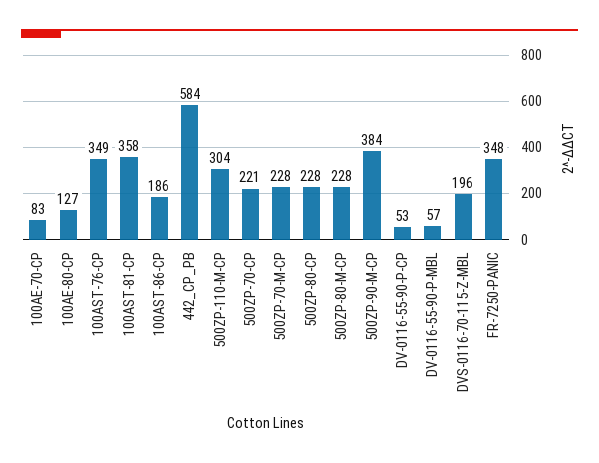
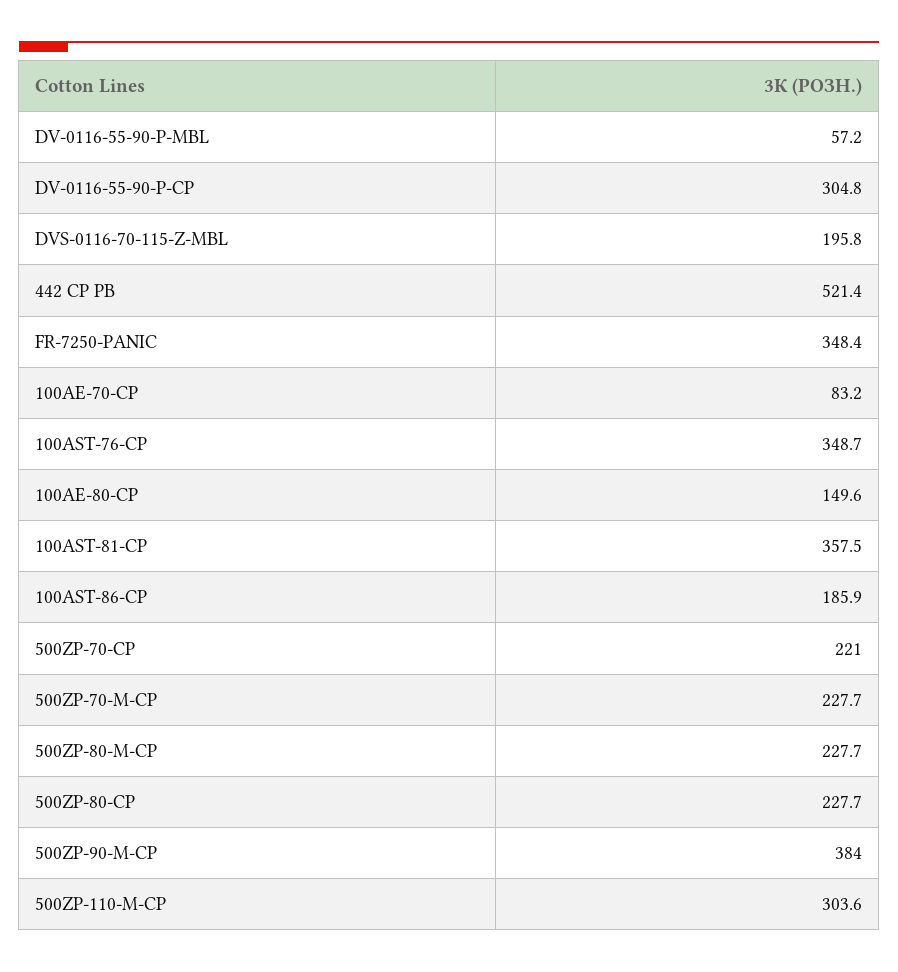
100AE-80-CP: 127 -> 149.6
442_CP_PB: 584 -> 521.4
DV-0116-55-90-P-CP: 53 -> 304.8

